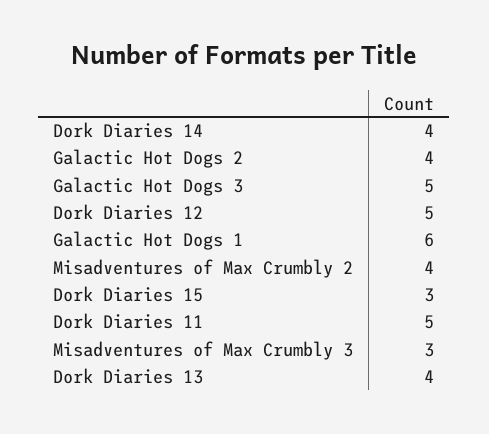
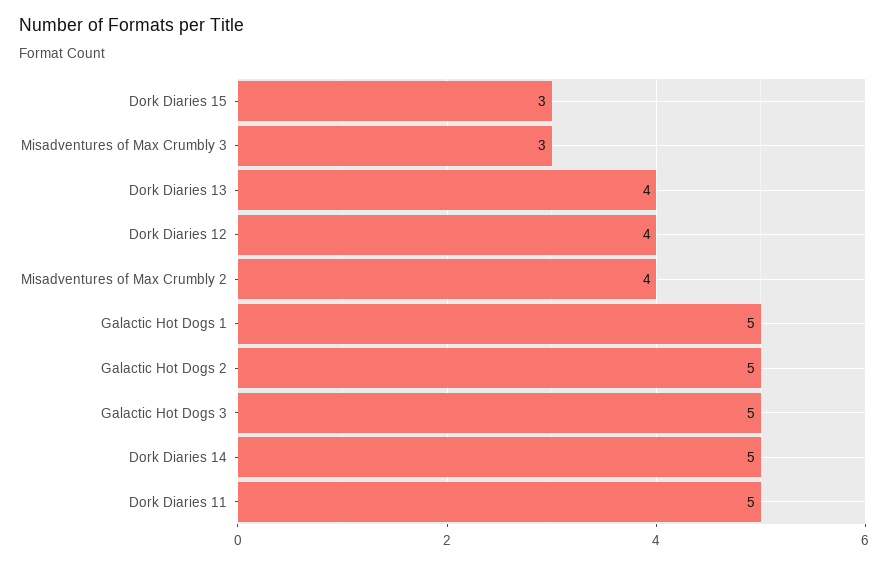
Dork Diaries 14: 4 -> 5
Galactic Hot Dogs 2: 4 -> 5
Dork Diaries 12: 5 -> 4
Galactic Hot Dogs 1: 6 -> 5

